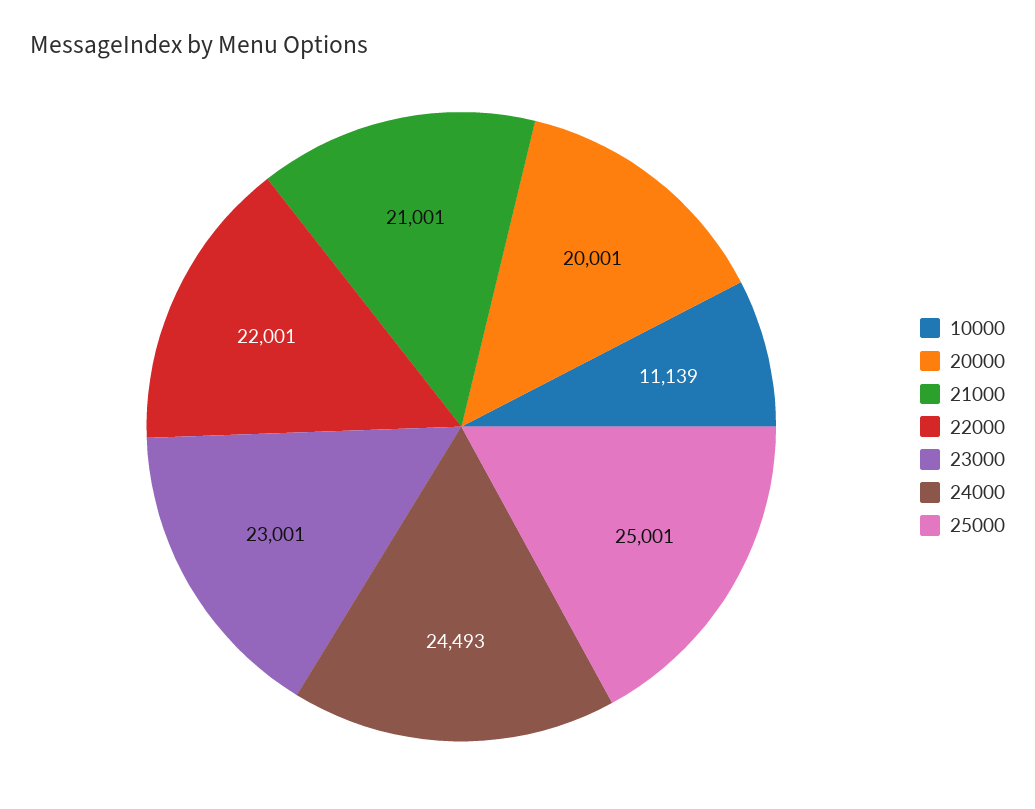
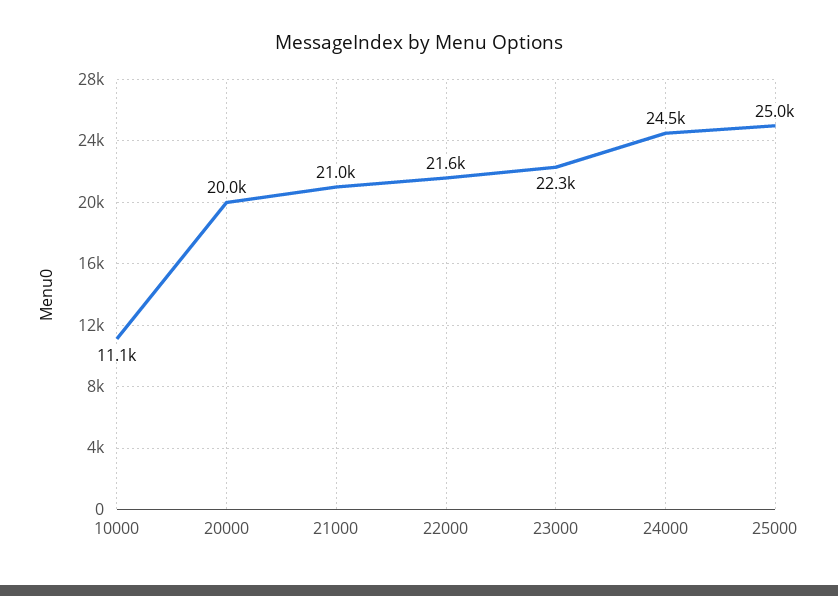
22000: 22001 -> 21600
23000: 23001 -> 22300

